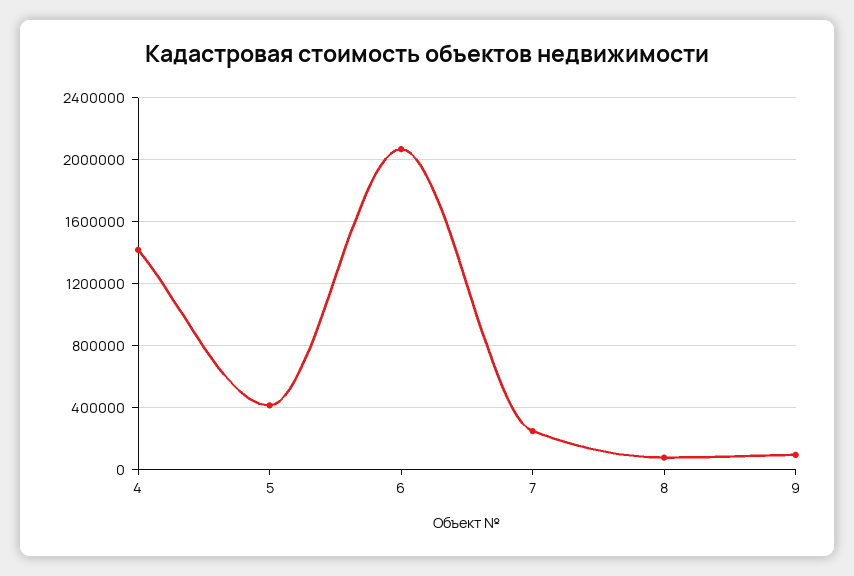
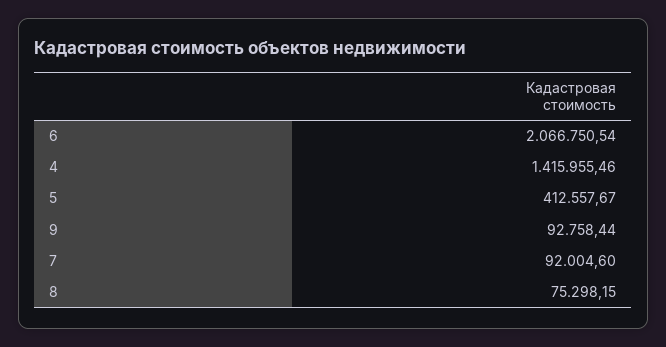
7: 250000 -> 92004.6

